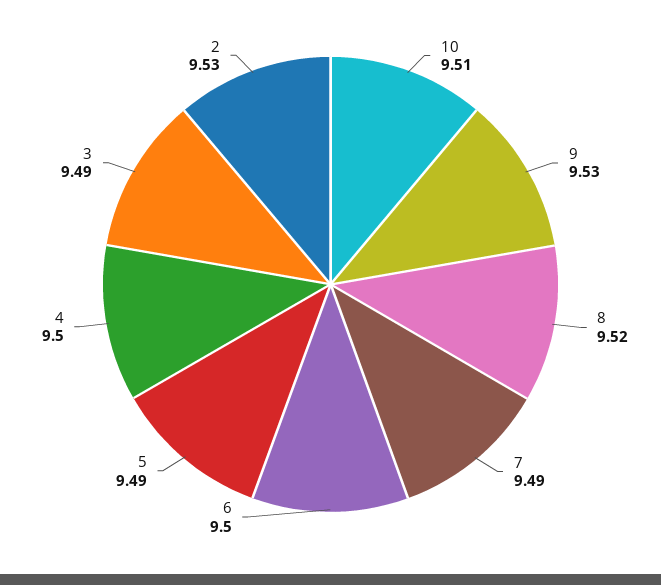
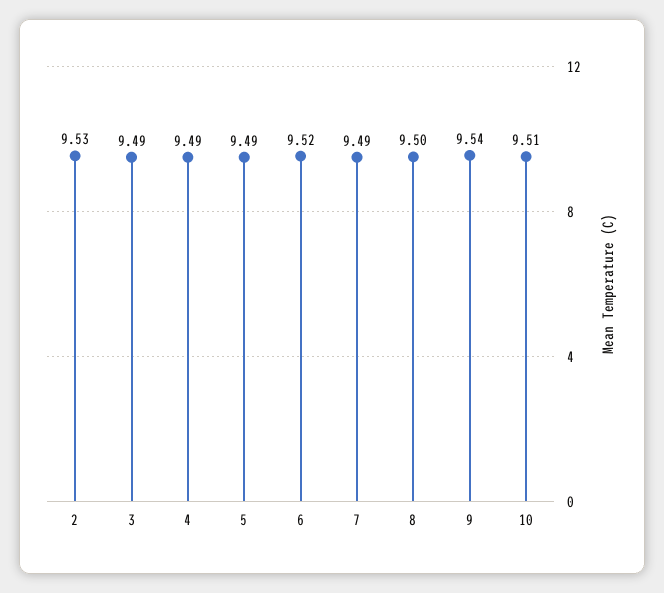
9: 9.53 -> 9.54
8: 9.52 -> 9.5
6: 9.5 -> 9.52
4: 9.5 -> 9.49

